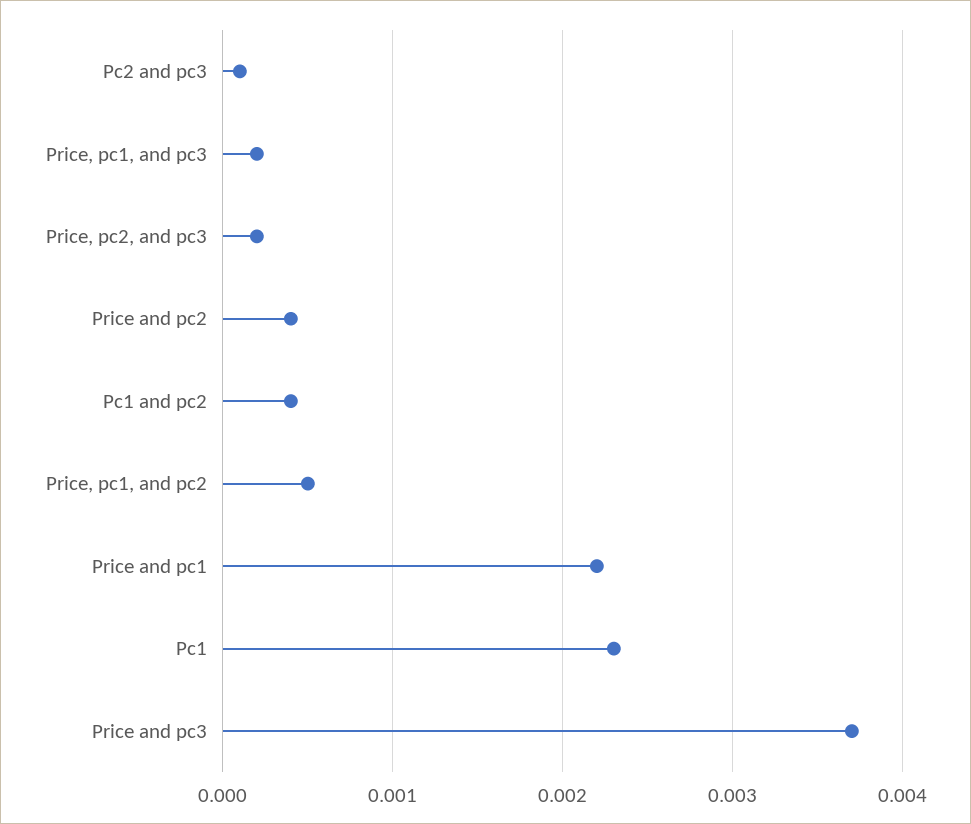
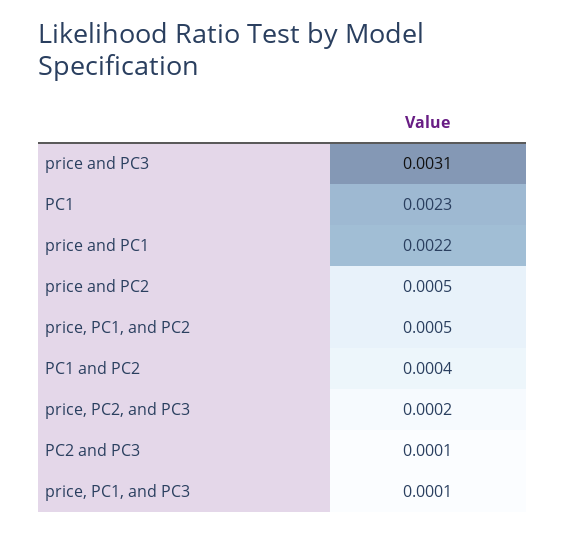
Price, pc1, and pc3: 0.0002 -> 0.0001
Price and pc2: 0.0004 -> 0.0005
Price and pc3: 0.0037 -> 0.0031

